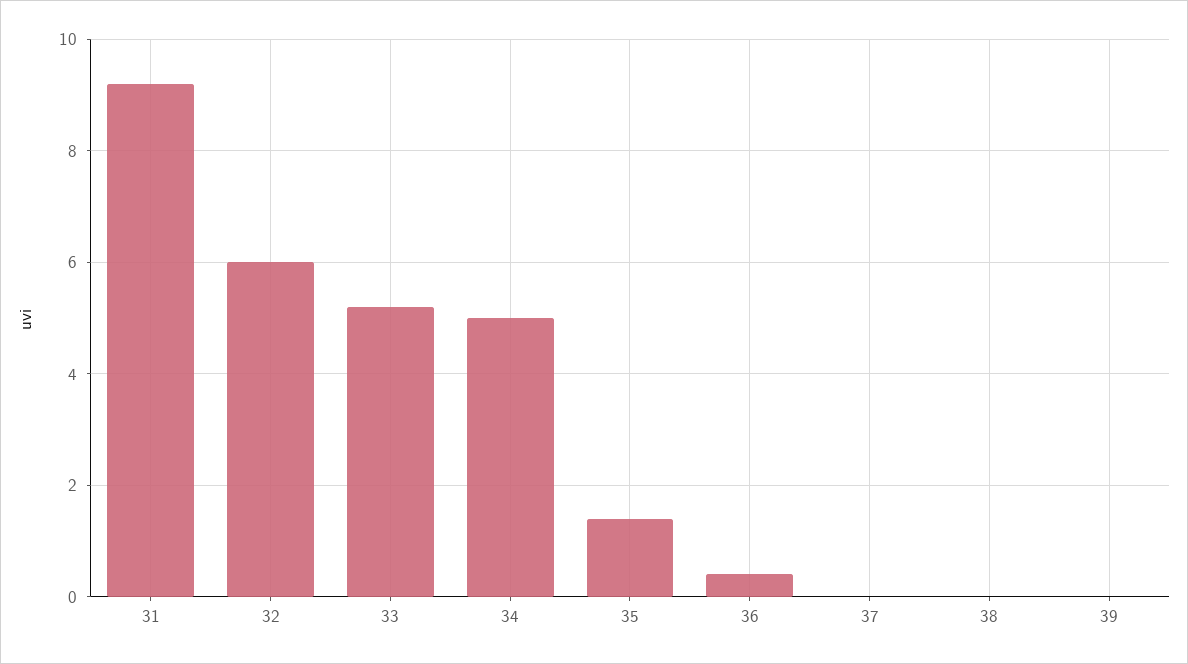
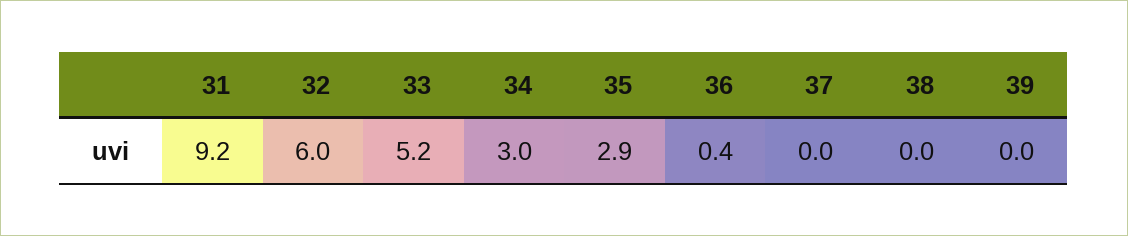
34: 5 -> 3
35: 1.5 -> 2.9

